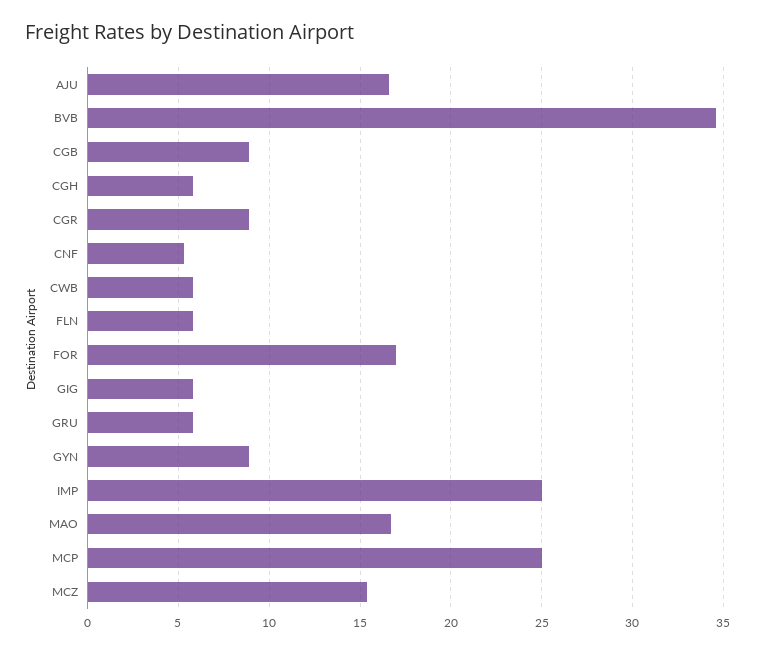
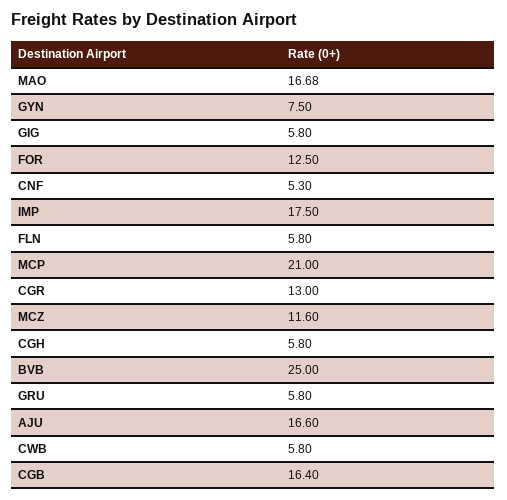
BVB: 34.5 -> 25
CGB: 9 -> 16.4
CGR: 9 -> 13
FOR: 17 -> 12.5
GYN: 9 -> 7.5
IMP: 25 -> 17.5
MCP: 25 -> 21
MCZ: 15.5 -> 11.6

